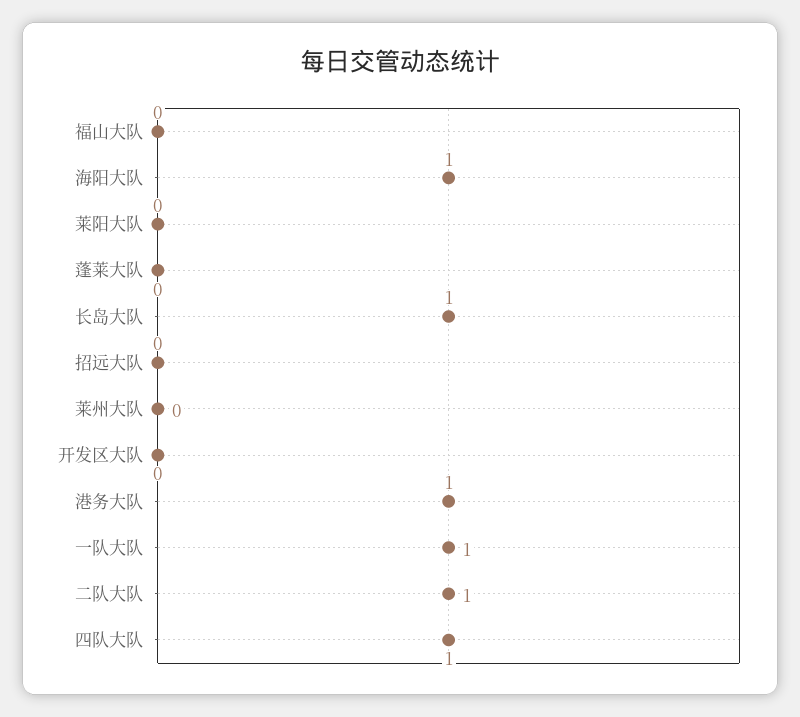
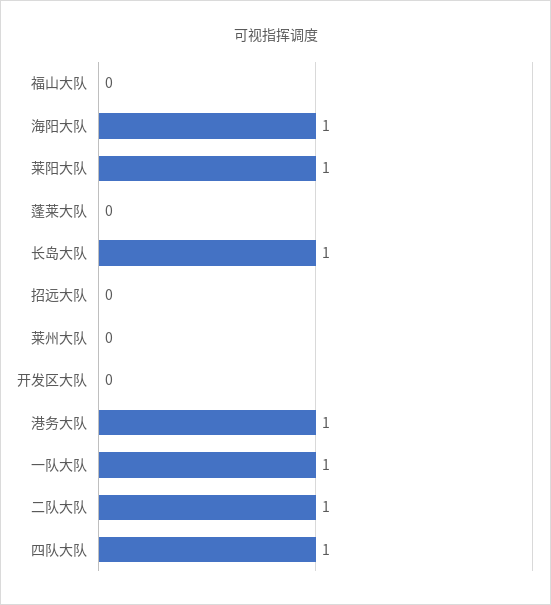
莱阳大队: 0 -> 1

